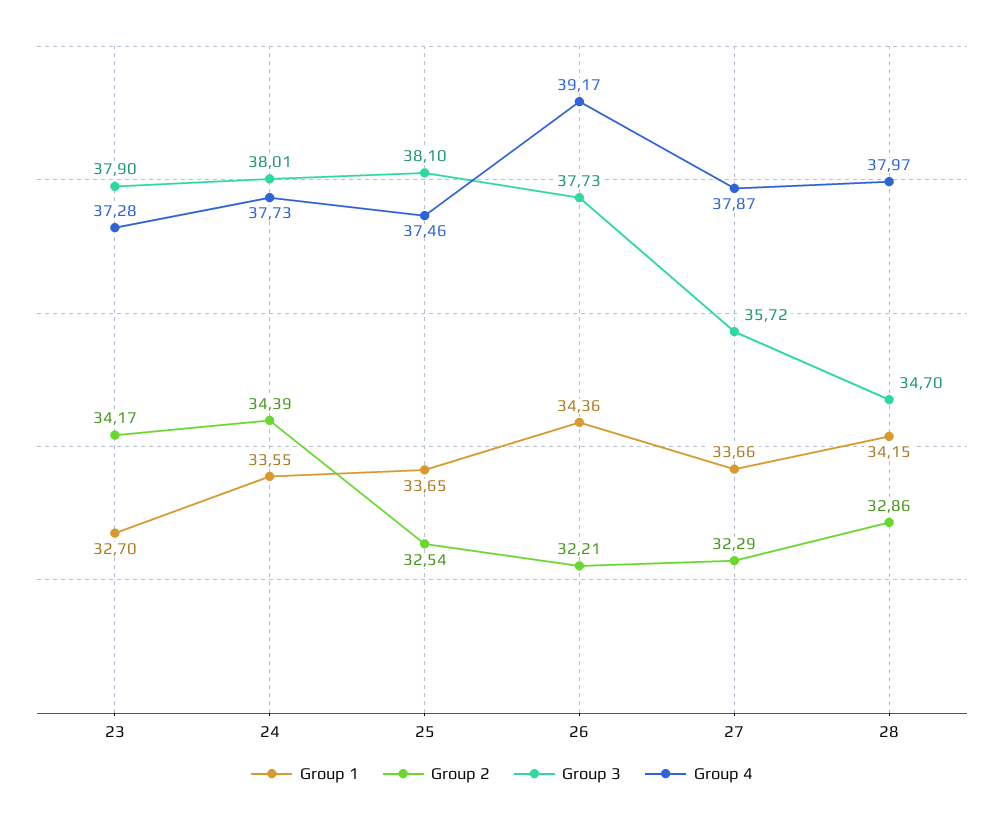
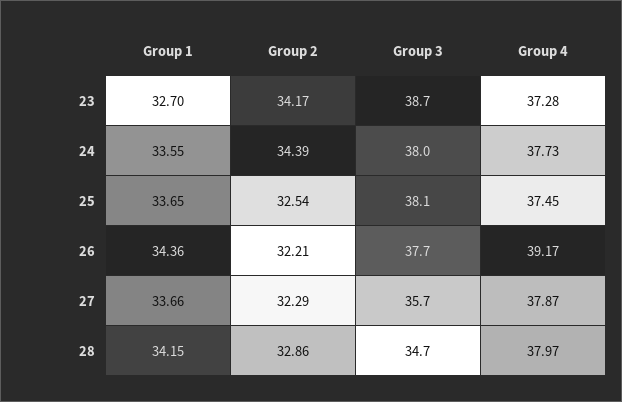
Group 3, 23: 37.9 -> 38.7
Group 4, 25: 37.46 -> 37.45

